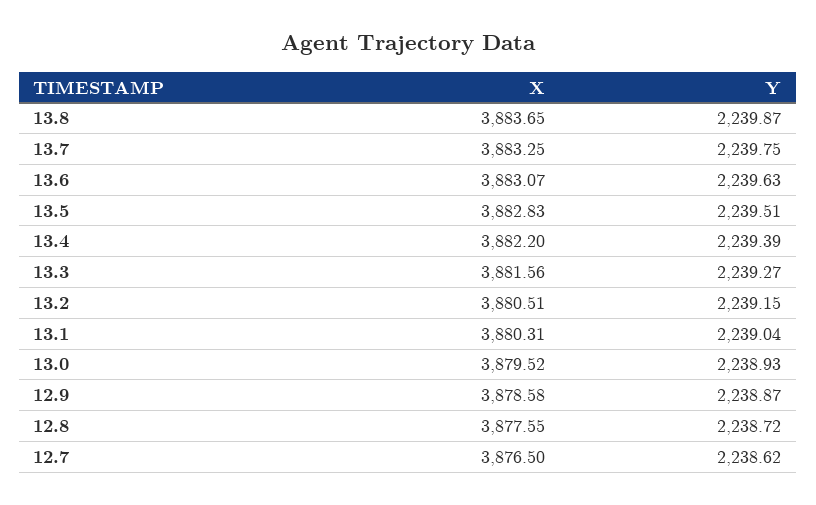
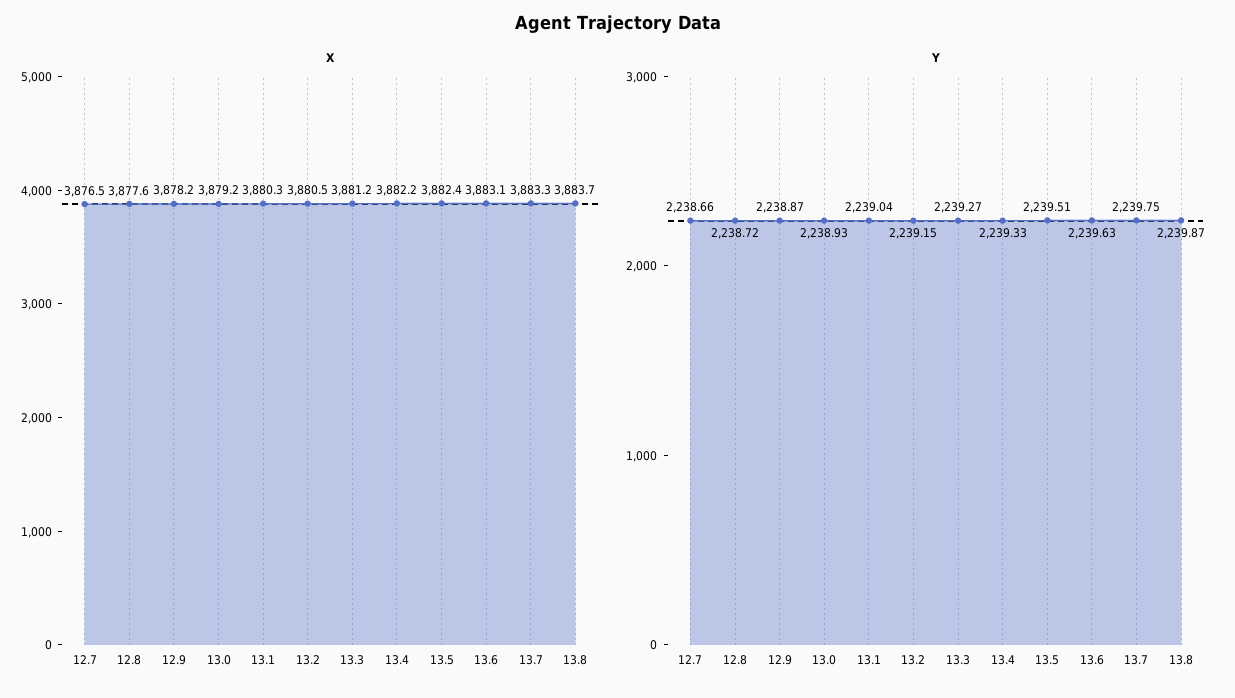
X, 13.5: 3882.83 -> 3882.4
Y, 13.4: 2239.39 -> 2239.33
X, 13.3: 3881.56 -> 3881.2
X, 13.0: 3879.52 -> 3879.2
X, 12.9: 3878.58 -> 3878.2
Y, 12.7: 2238.62 -> 2238.66

